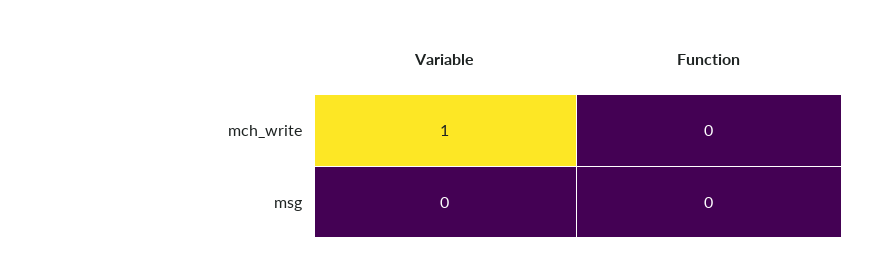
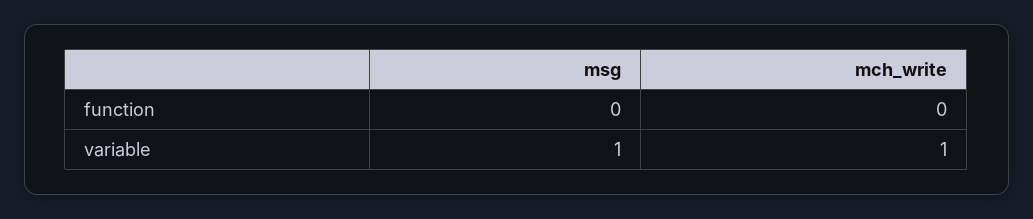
Variable, msg: 0 -> 1

